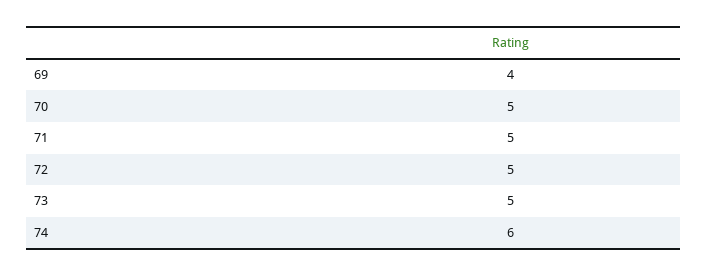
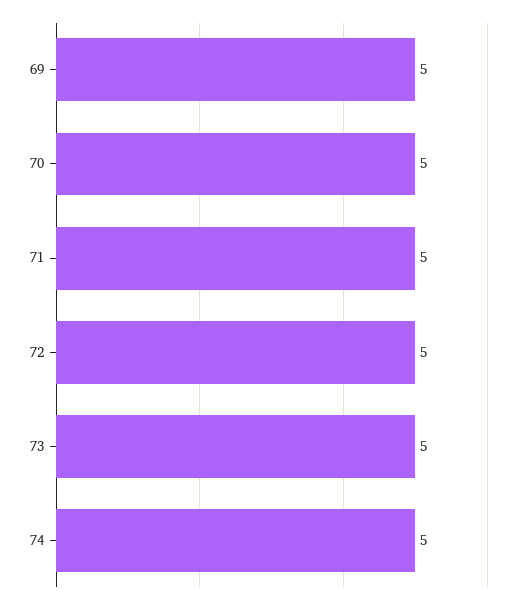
69: 4 -> 5
74: 6 -> 5

